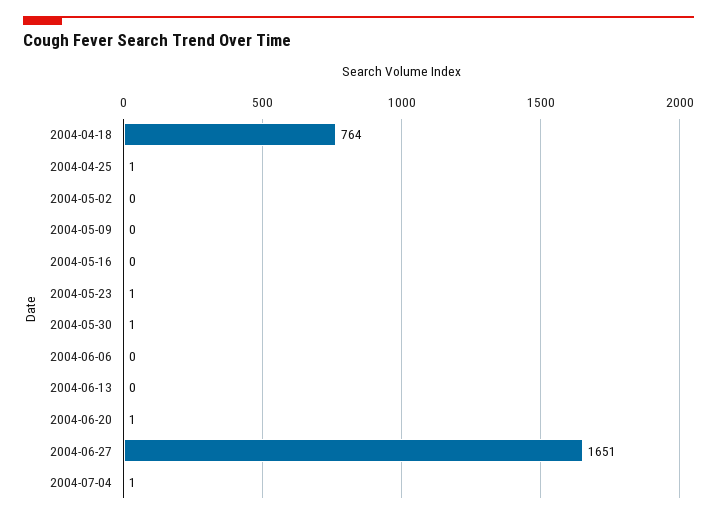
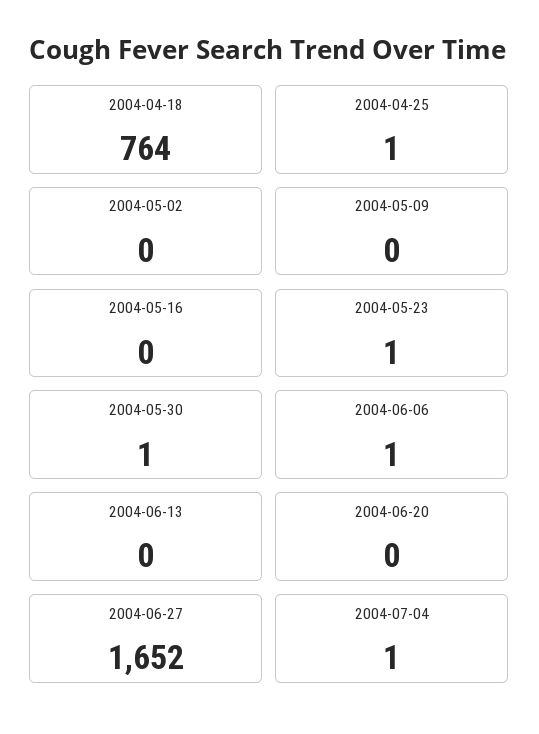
2004-06-06: 0 -> 1
2004-06-20: 1 -> 0
2004-06-27: 1651 -> 1652

